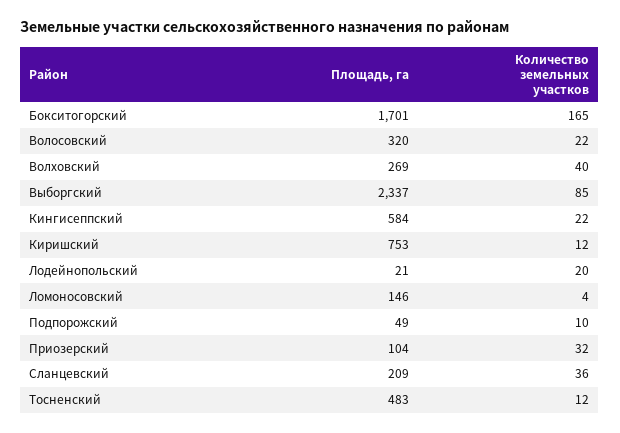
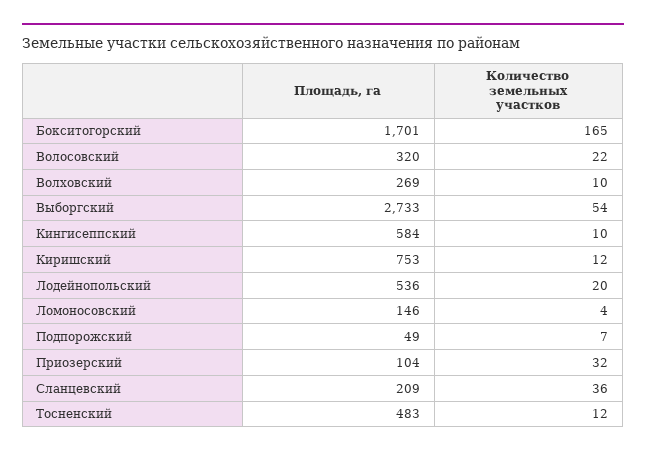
Количество земельных участков, Волховский: 40 -> 10
Площадь, га, Выборгский: 2337 -> 2733
Количество земельных участков, Выборгский: 85 -> 54
Количество земельных участков, Кингисеппский: 22 -> 10
Площадь, га, Лодейнопольский: 21 -> 536
Количество земельных участков, Подпорожский: 10 -> 7

